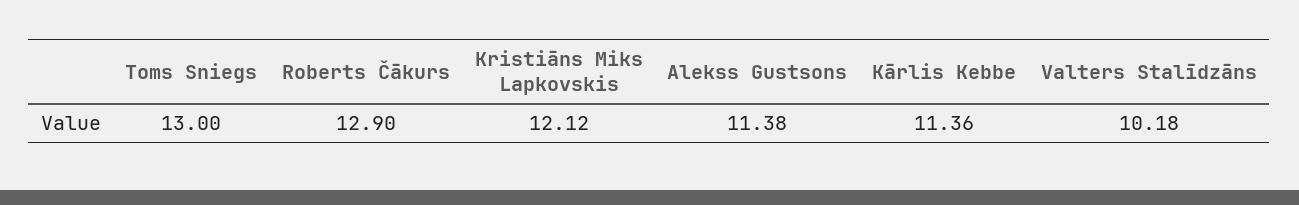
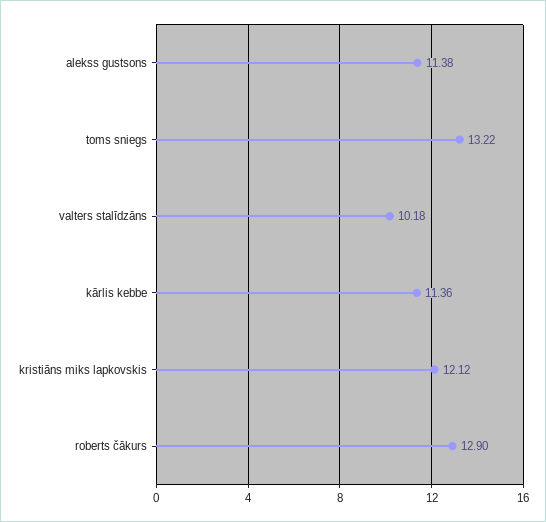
Toms Sniegs: 13 -> 13.22

